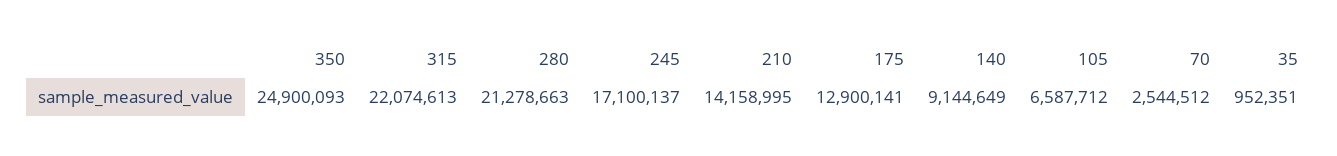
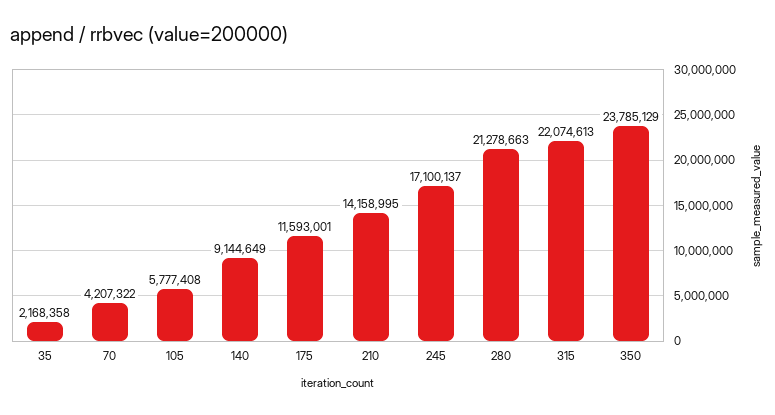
350: 24900093 -> 23785129
175: 12900141 -> 11593001
105: 6587712 -> 5777408
70: 2544512 -> 4207322
35: 952351 -> 2168358

